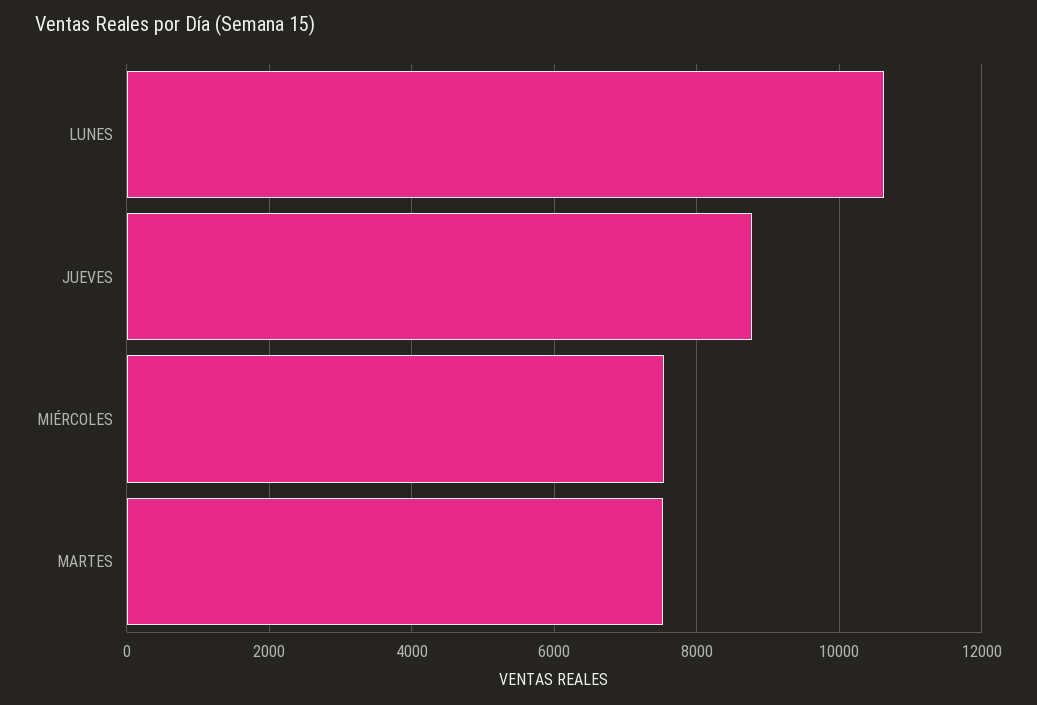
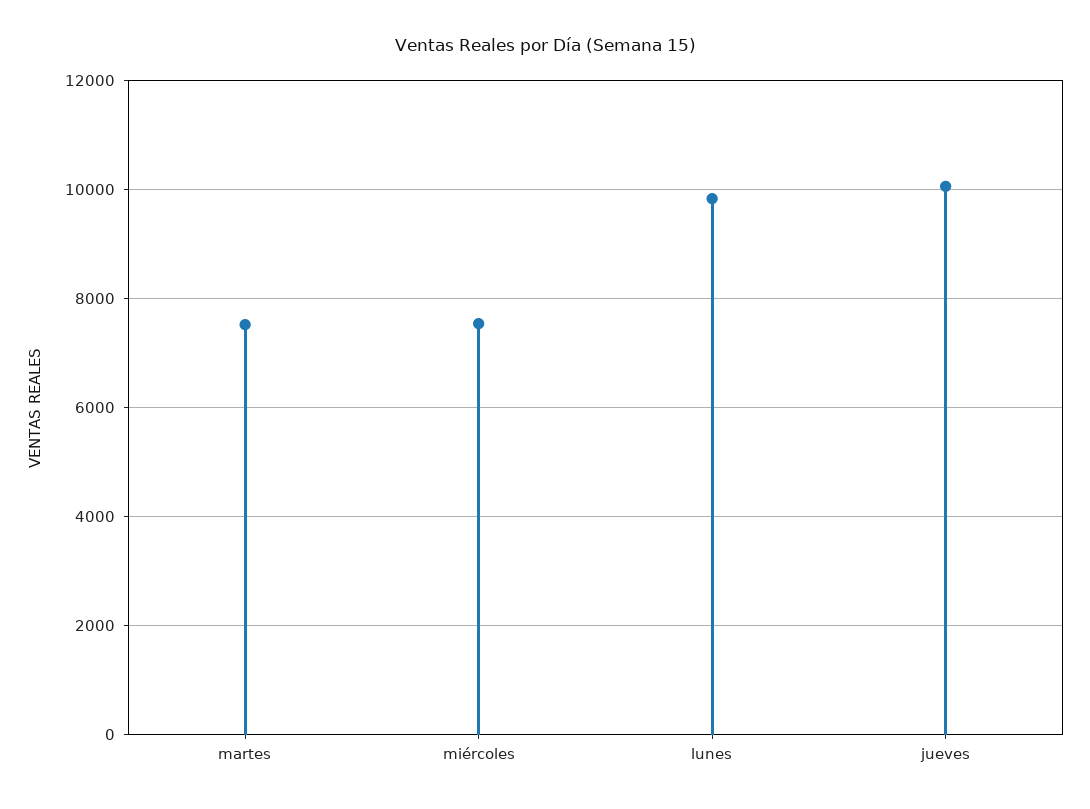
LUNES: 10600 -> 9800
JUEVES: 8800 -> 10000

